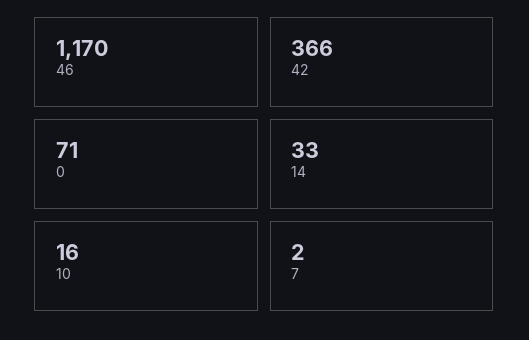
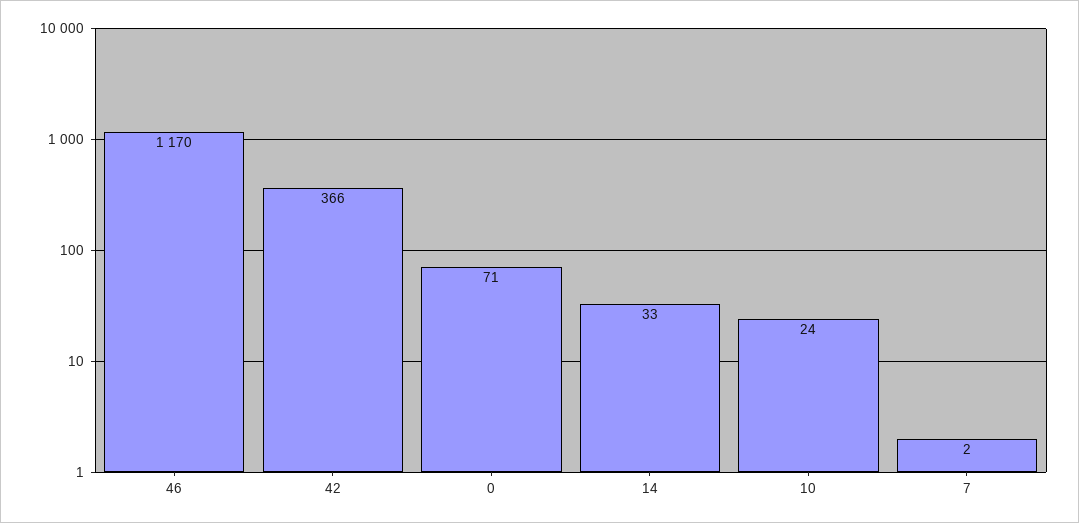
10: 16 -> 24

